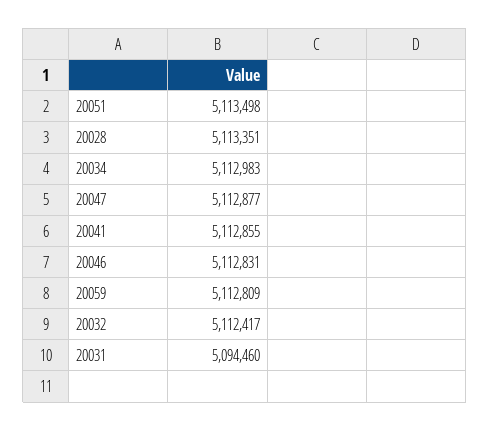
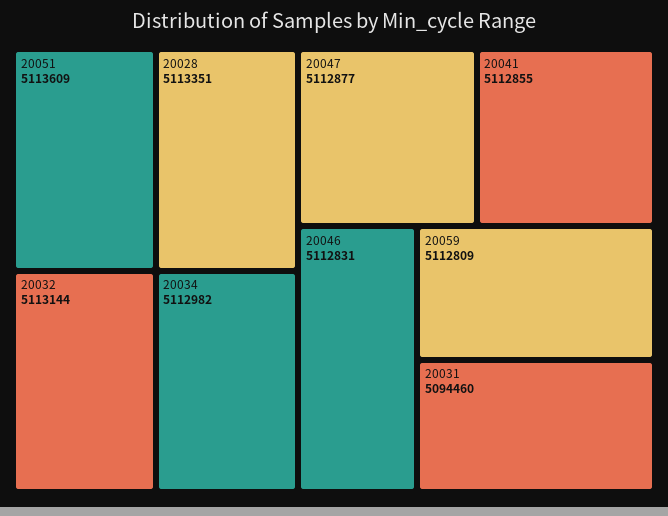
20051: 5113498 -> 5113609
20034: 5112983 -> 5112982
20032: 5112417 -> 5113144

